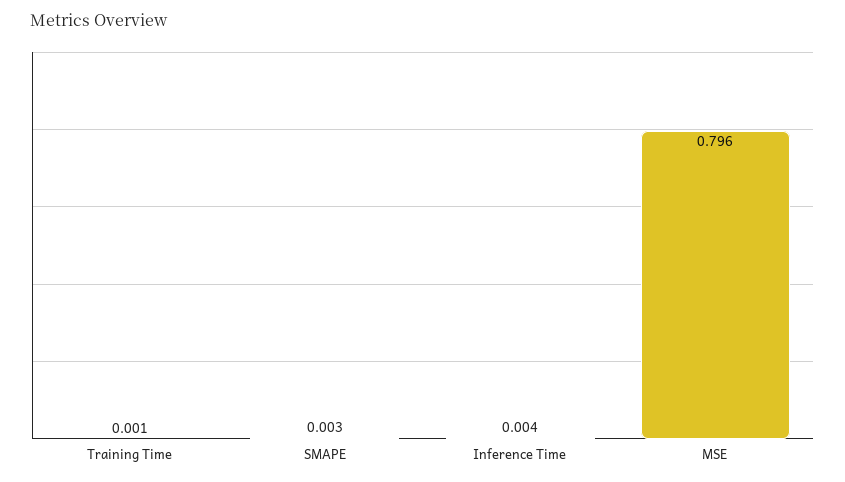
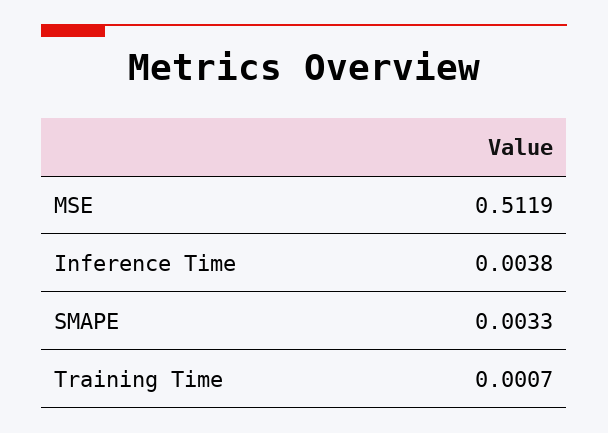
MSE: 0.796 -> 0.5119

